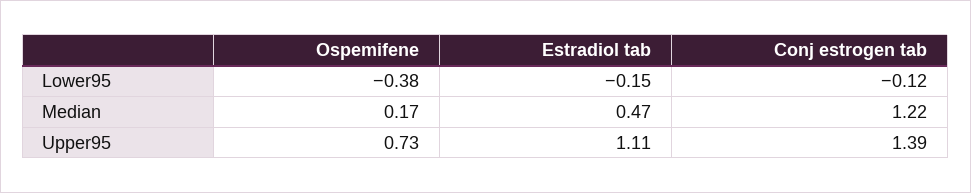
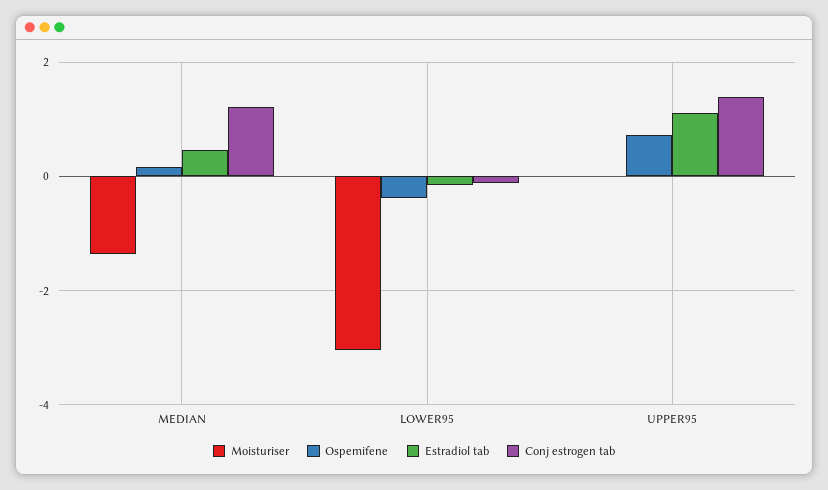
Moisturiser, Median: none -> -1.4
Moisturiser, Lower95: none -> -3
Moisturiser, Upper95: none -> 0

